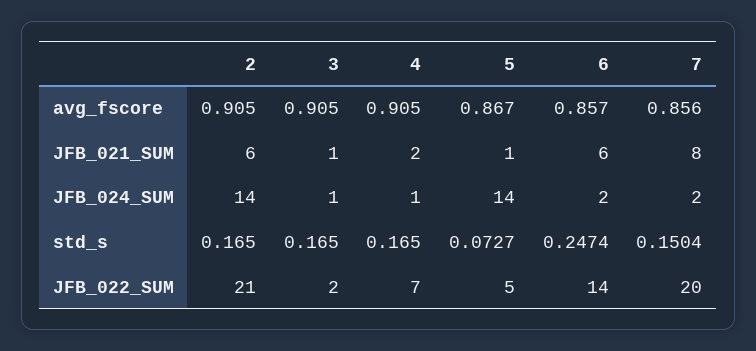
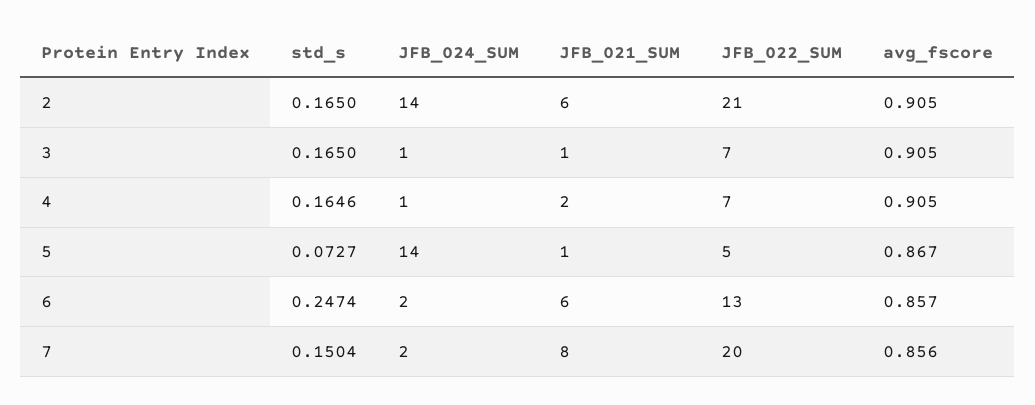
4, std_s: 0.165 -> 0.1646
3, JFB_022_SUM: 2 -> 7
6, JFB_022_SUM: 14 -> 13

